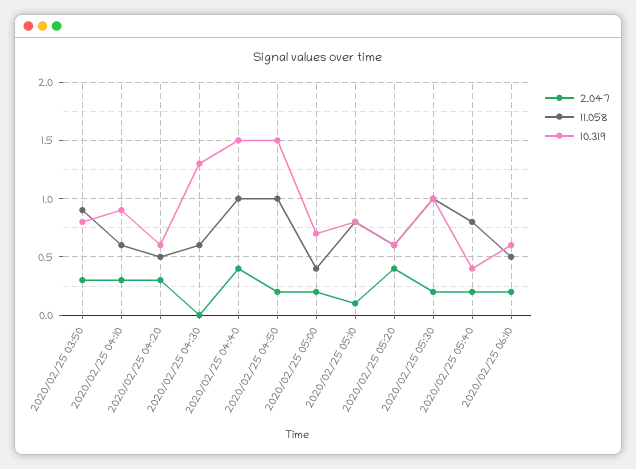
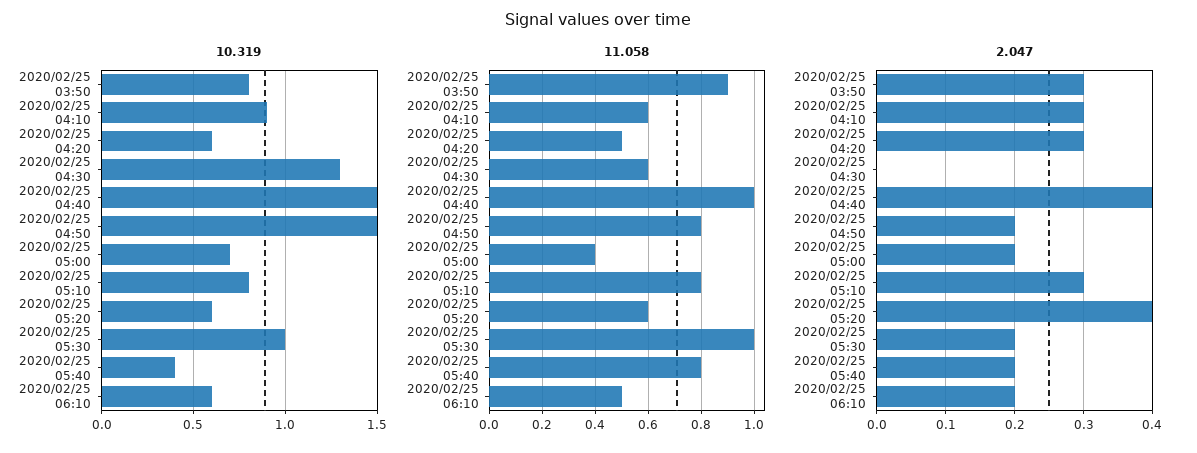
11.058, 2020/02/25 04:50: 1 -> 0.8
2.047, 2020/02/25 05:10: 0.1 -> 0.3

